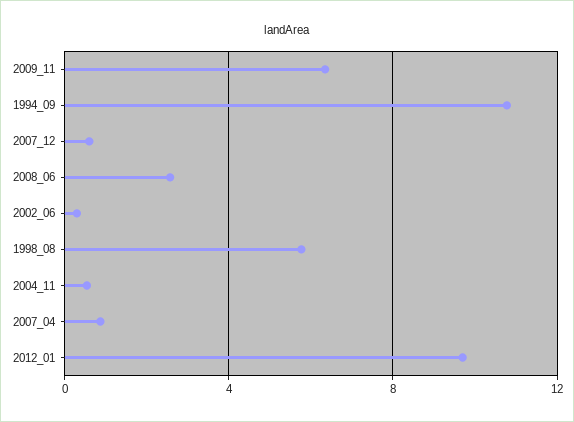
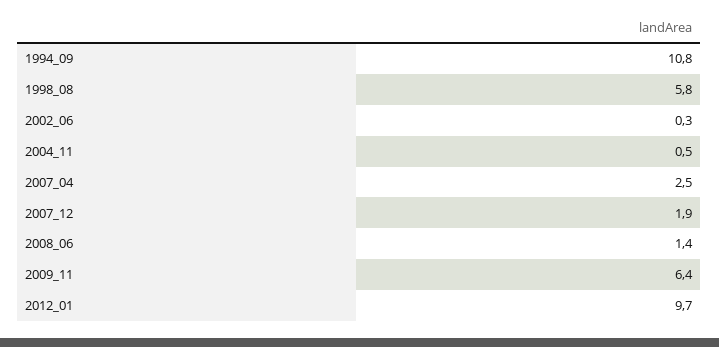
2007_12: 0.5 -> 1.9
2008_06: 2.5 -> 1.4
2007_04: 1 -> 2.5

